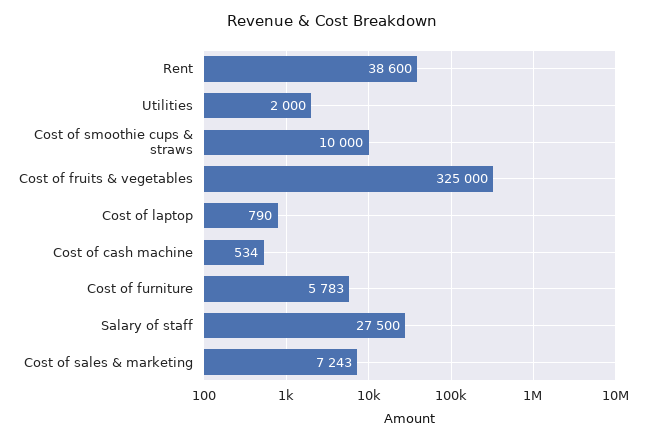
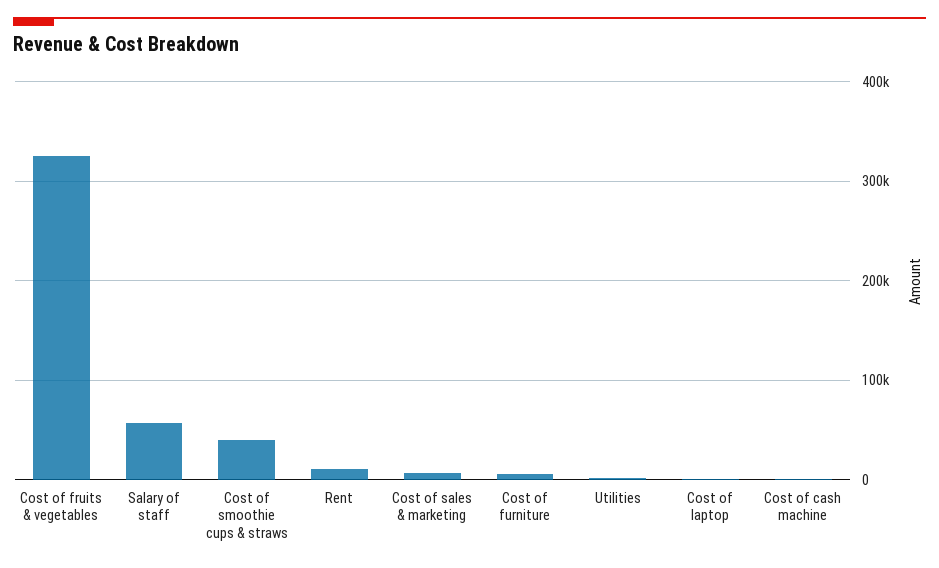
Rent: 38600 -> 10000
Cost of smoothie cups & straws: 10000 -> 40000
Salary of staff: 27500 -> 60000

